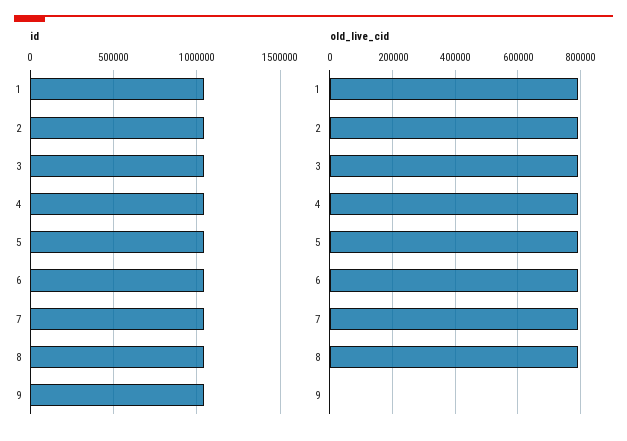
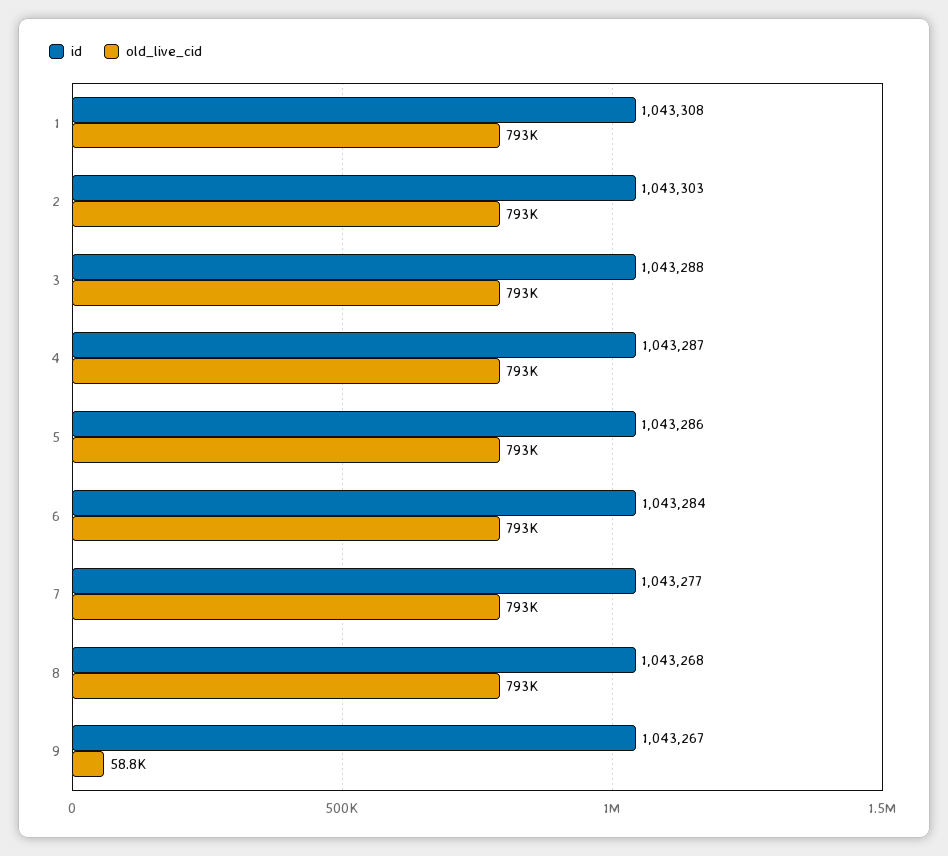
old_live_cid, 9: 0 -> 58800

